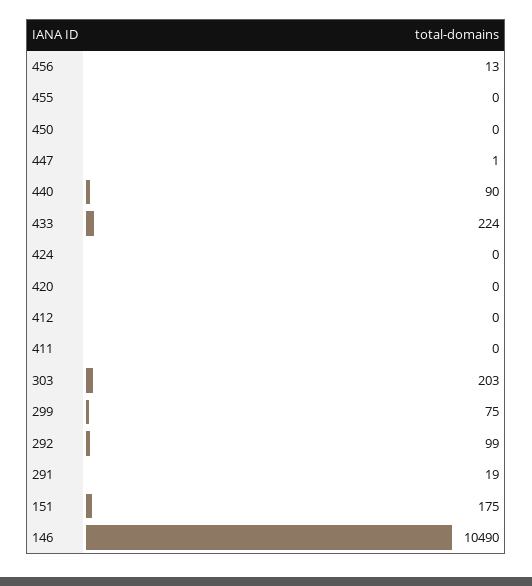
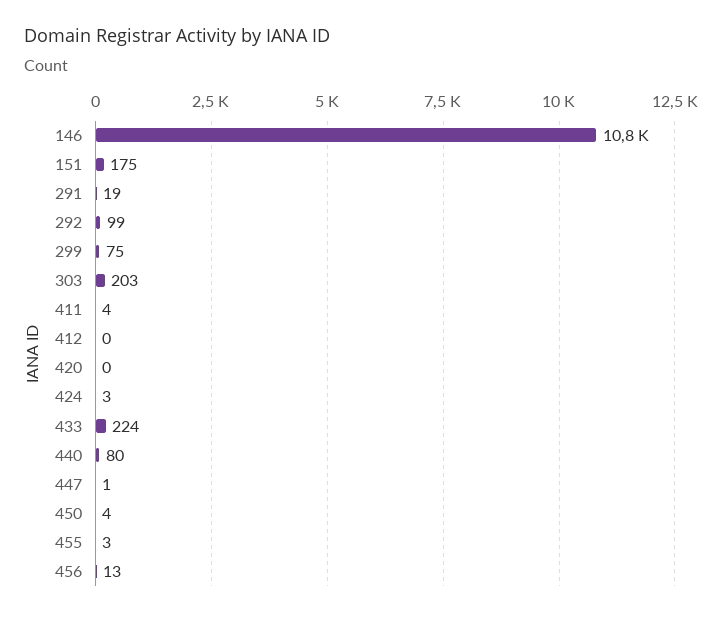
455: 0 -> 3
450: 0 -> 4
440: 90 -> 80
424: 0 -> 3
411: 0 -> 4
146: 10490 -> 10800

